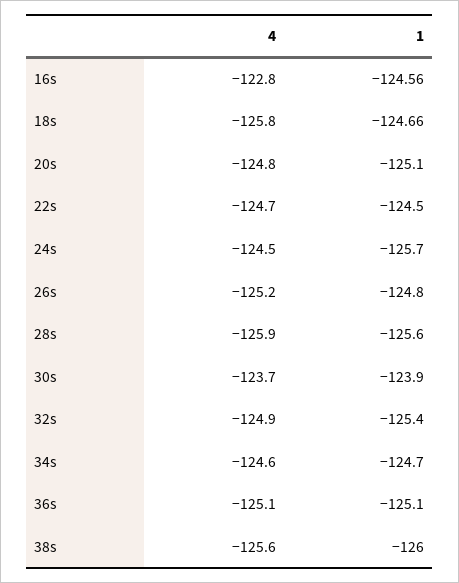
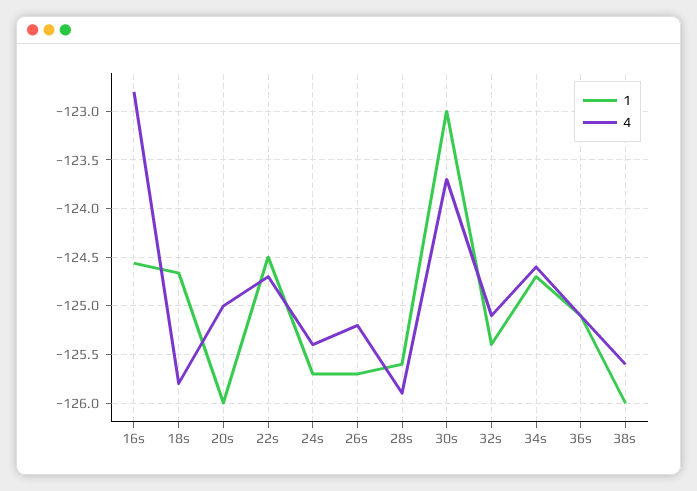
4, 20s: -124.8 -> -125
1, 20s: -125.1 -> -126
4, 24s: -124.5 -> -125.4
1, 26s: -124.8 -> -125.7
1, 30s: -123.9 -> -123
4, 32s: -124.9 -> -125.1

